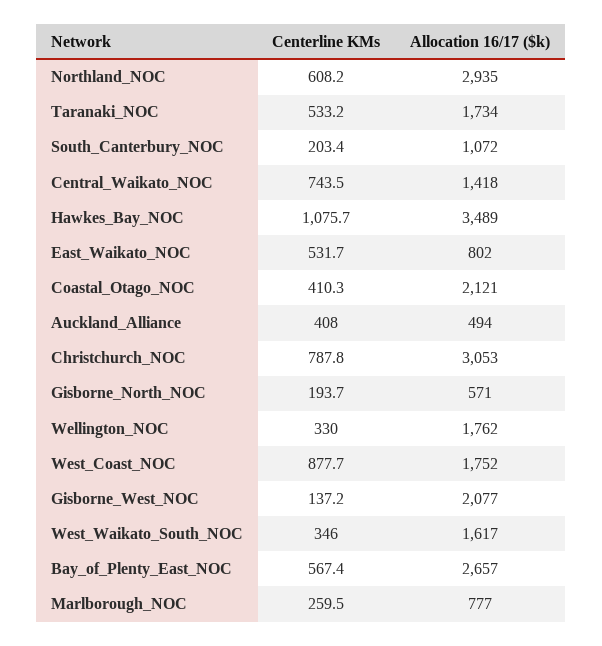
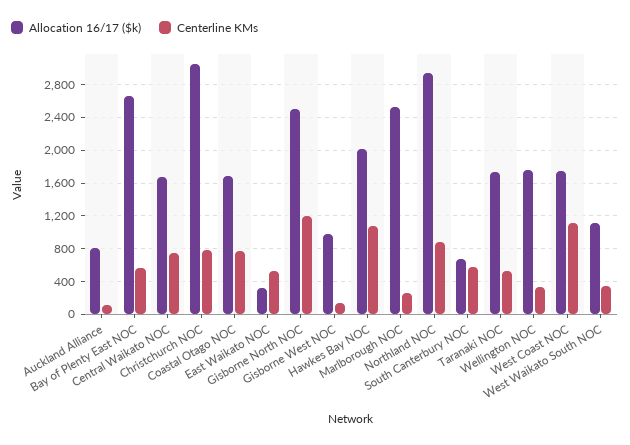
Centerline KMs, Northland_NOC: 608.2 -> 900
Centerline KMs, South_Canterbury_NOC: 203.4 -> 600
Allocation 16/17 ($k), South_Canterbury_NOC: 1072 -> 700
Allocation 16/17 ($k), Central_Waikato_NOC: 1418 -> 1700
Allocation 16/17 ($k), Hawkes_Bay_NOC: 3489 -> 2000
Allocation 16/17 ($k), East_Waikato_NOC: 802 -> 300
Centerline KMs, Coastal_Otago_NOC: 410.3 -> 800
Allocation 16/17 ($k), Coastal_Otago_NOC: 2121 -> 1700
Centerline KMs, Auckland_Alliance: 408 -> 100
Allocation 16/17 ($k), Auckland_Alliance: 494 -> 800
Centerline KMs, Gisborne_North_NOC: 193.7 -> 1200
Allocation 16/17 ($k), Gisborne_North_NOC: 571 -> 2500
Centerline KMs, West_Coast_NOC: 877.7 -> 1100
Allocation 16/17 ($k), Gisborne_West_NOC: 2077 -> 1000
Allocation 16/17 ($k), West_Waikato_South_NOC: 1617 -> 1100
Allocation 16/17 ($k), Marlborough_NOC: 777 -> 2500

